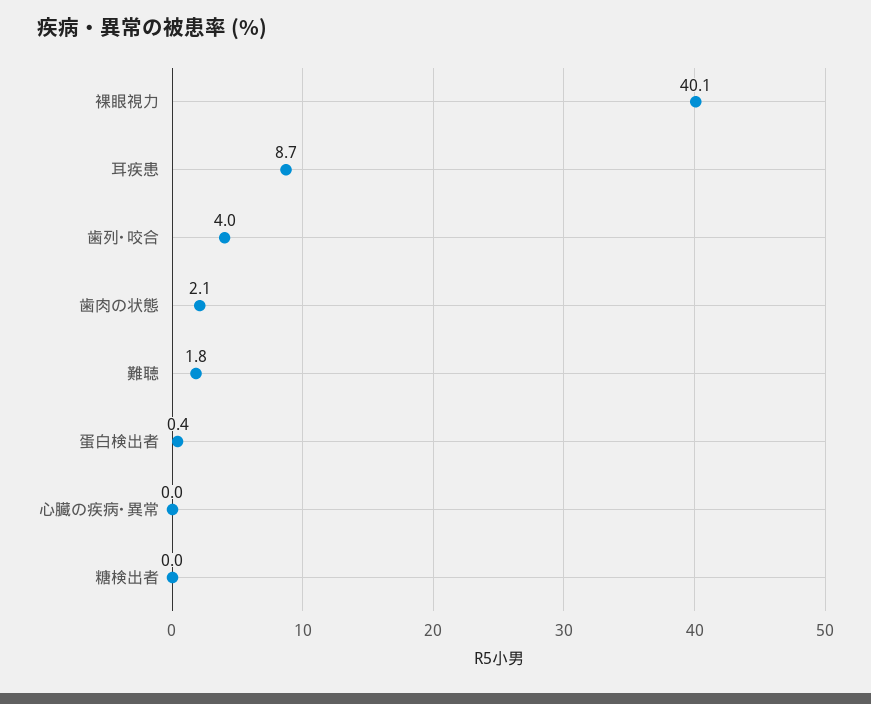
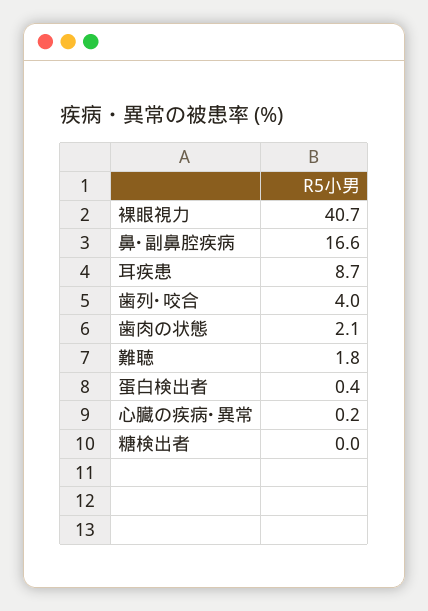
裸眼視力: 40.1 -> 40.7
心臓の疾病･異常: 0 -> 0.2
鼻･副鼻腔疾病: none -> 16.6

